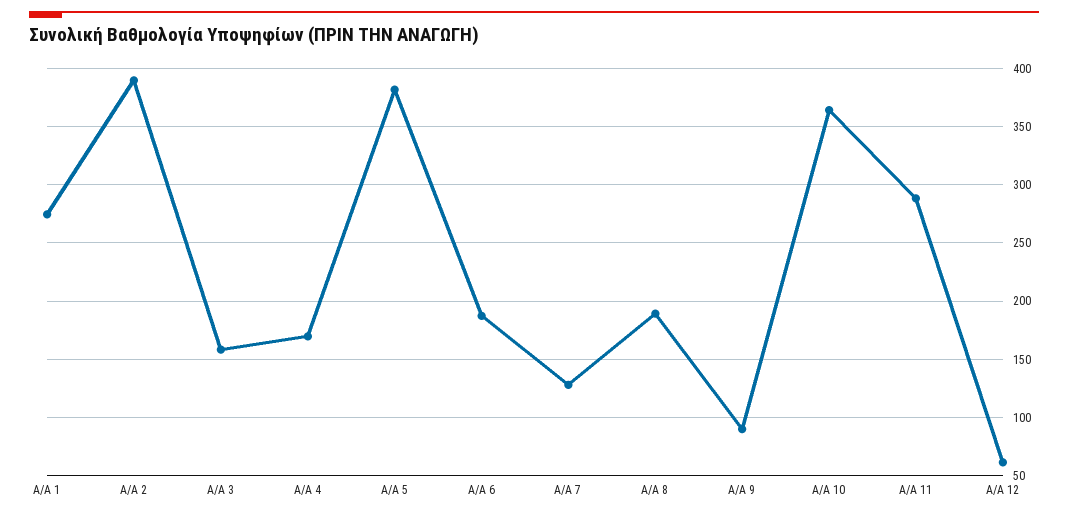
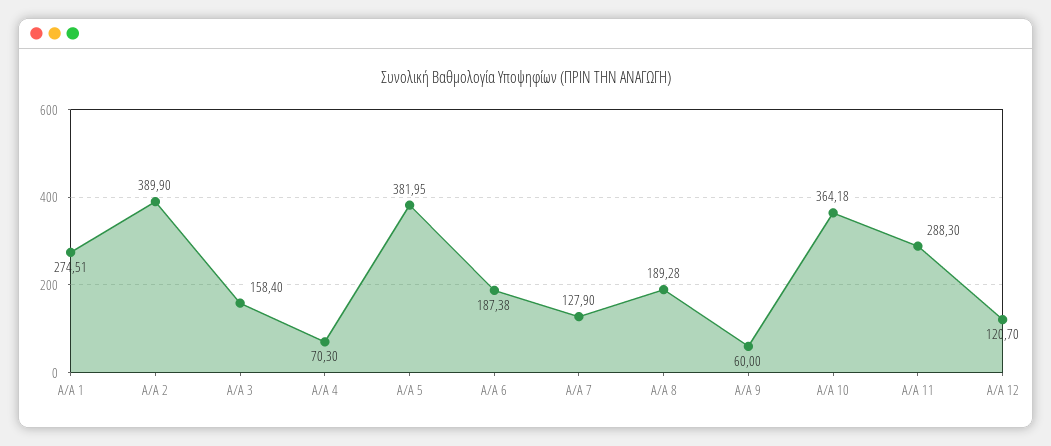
A/A 4: 170 -> 70.3
A/A 9: 90 -> 60
A/A 12: 60 -> 120.7

